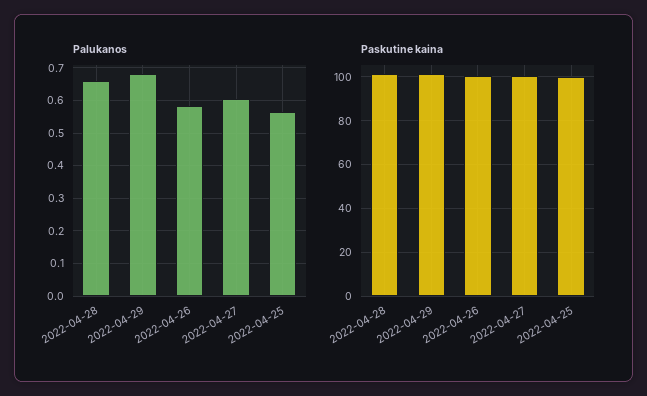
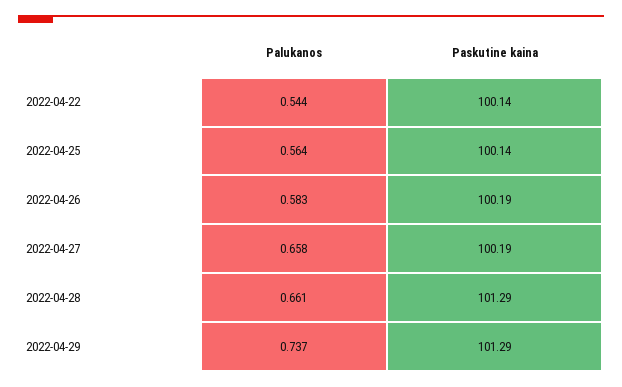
Palukanos, 2022-04-29: 0.68 -> 0.737
Palukanos, 2022-04-27: 0.6 -> 0.658
Palukanos, 2022-04-22: none -> 0.544
Paskutine kaina, 2022-04-22: none -> 100.14

